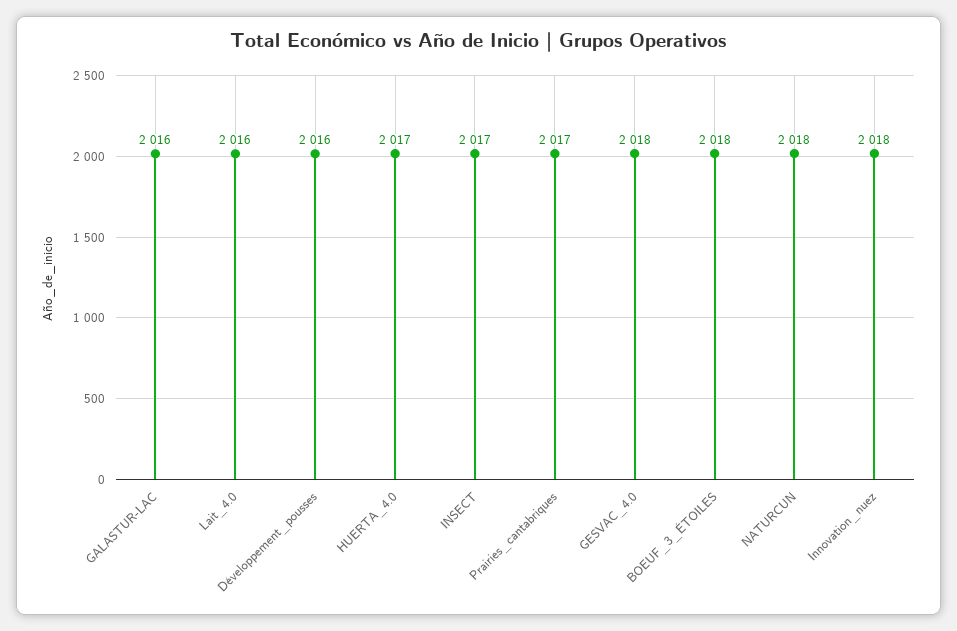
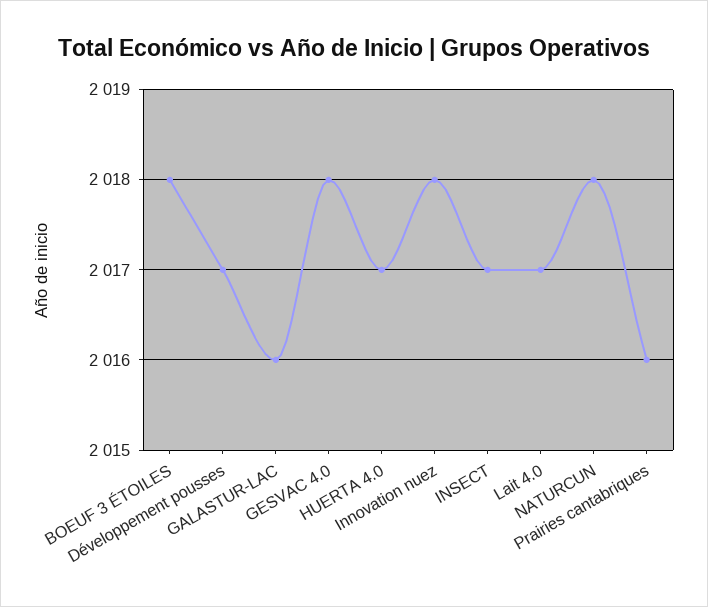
Lait_4.0: 2016 -> 2017
Développement_pousses: 2016 -> 2017
Prairies_cantabriques: 2017 -> 2016

